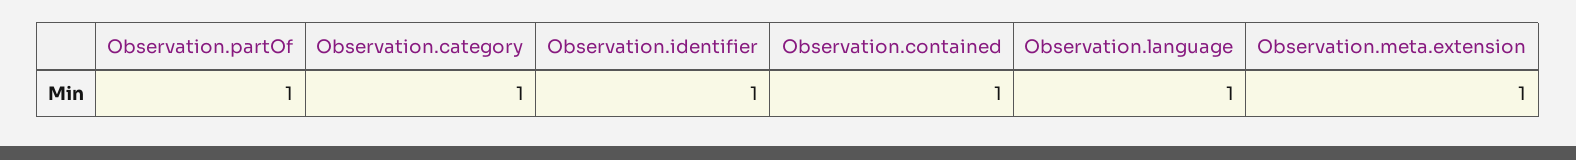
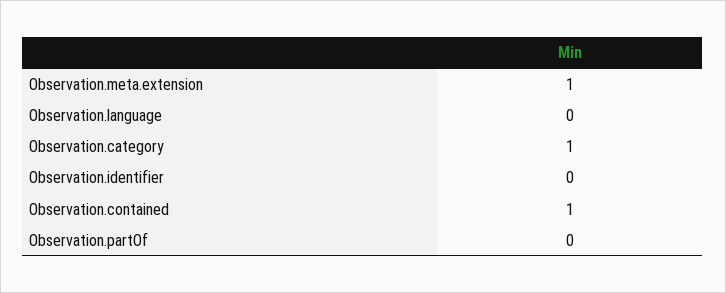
Observation.partOf: 1 -> 0
Observation.identifier: 1 -> 0
Observation.language: 1 -> 0

